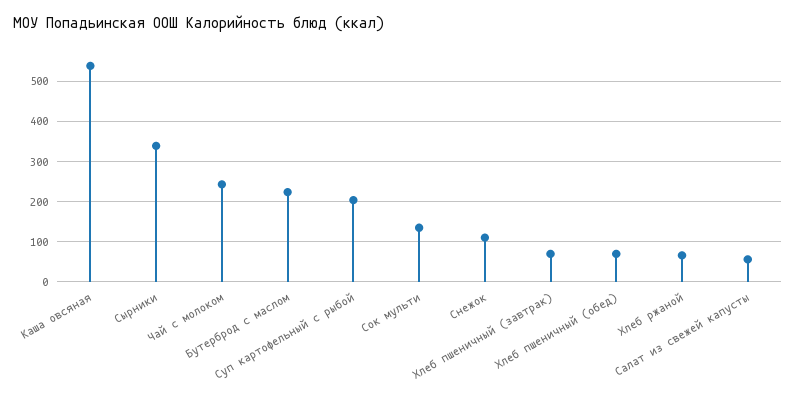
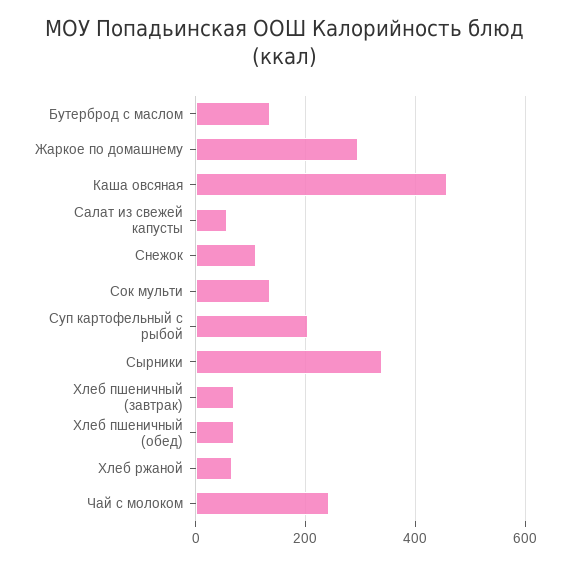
Каша овсяная: 540 -> 460
Бутерброд с маслом: 220 -> 140
Жаркое по домашнему: none -> 300

